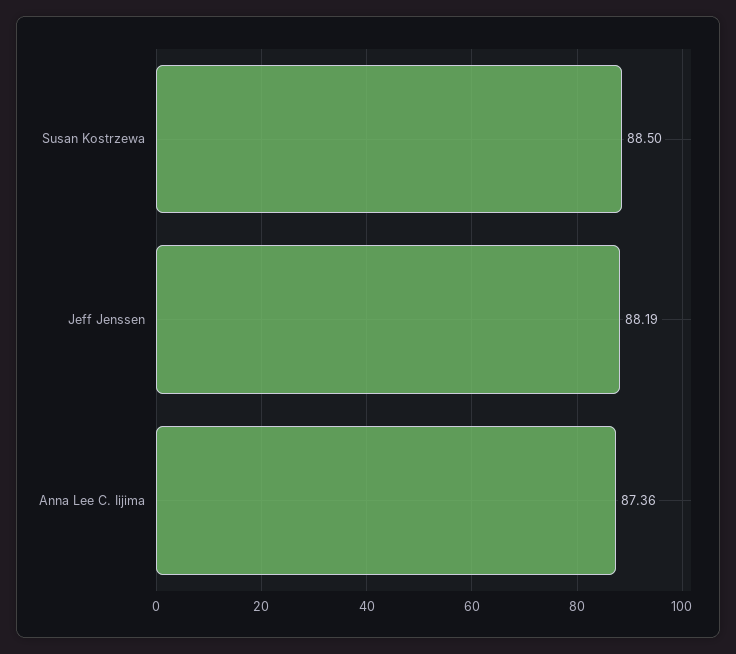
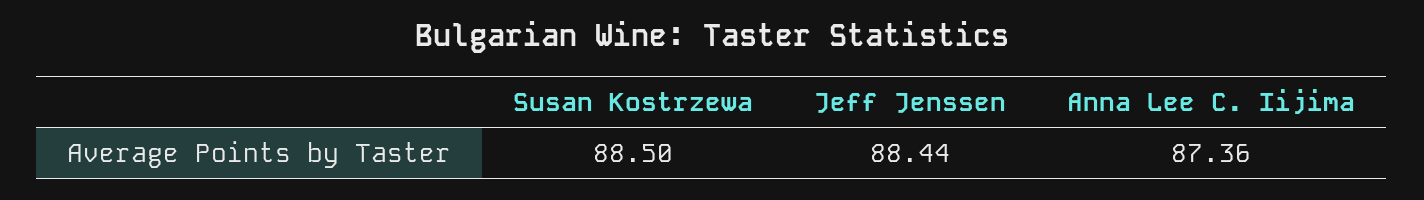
Jeff Jenssen: 88.19 -> 88.44

